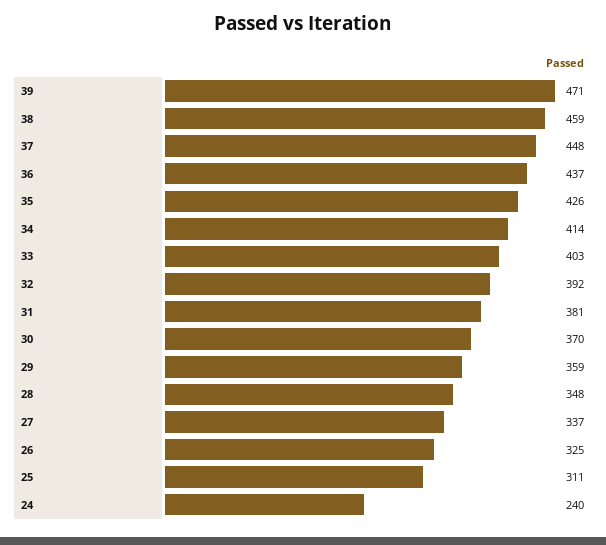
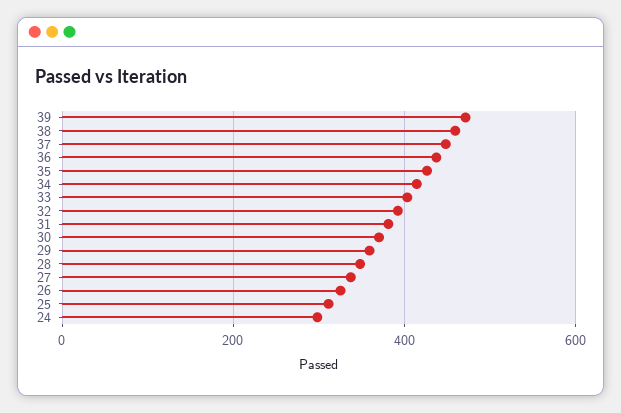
24: 240 -> 300

